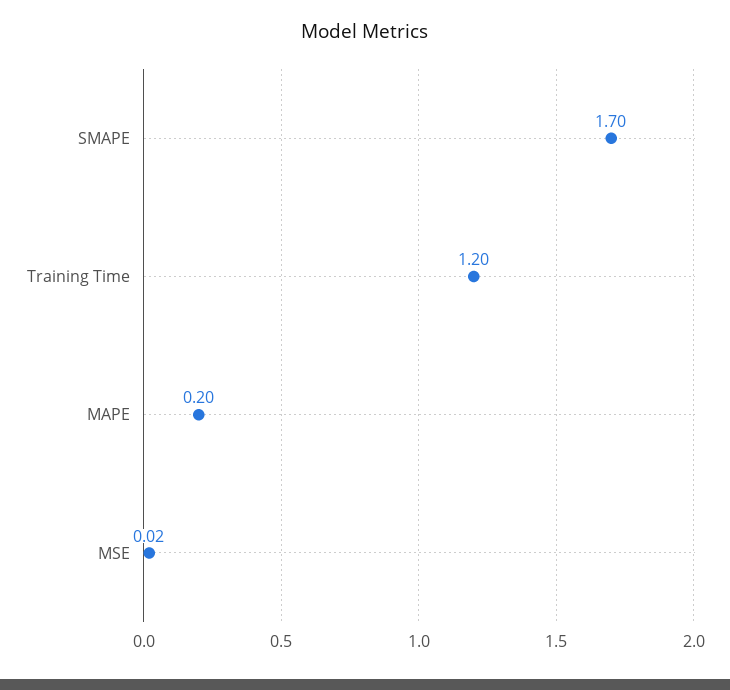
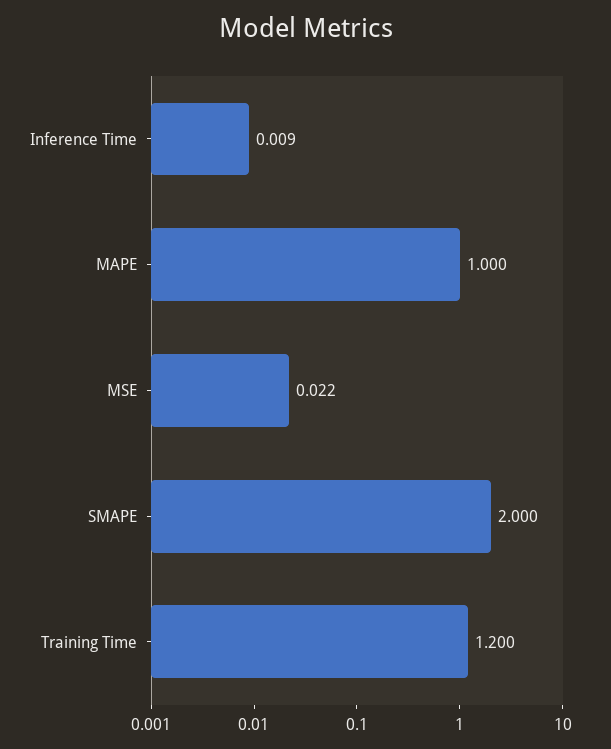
SMAPE: 1.7 -> 2
MAPE: 0.2 -> 1
Inference Time: none -> 0.009

